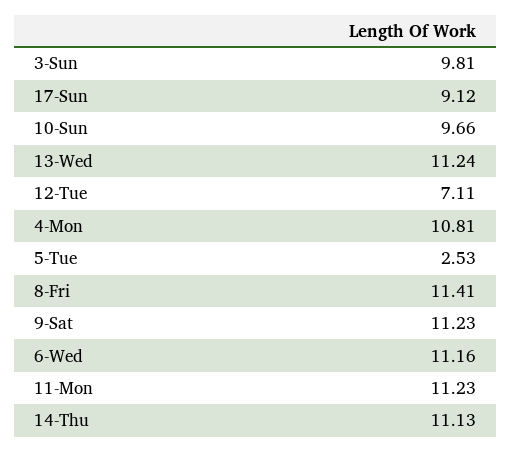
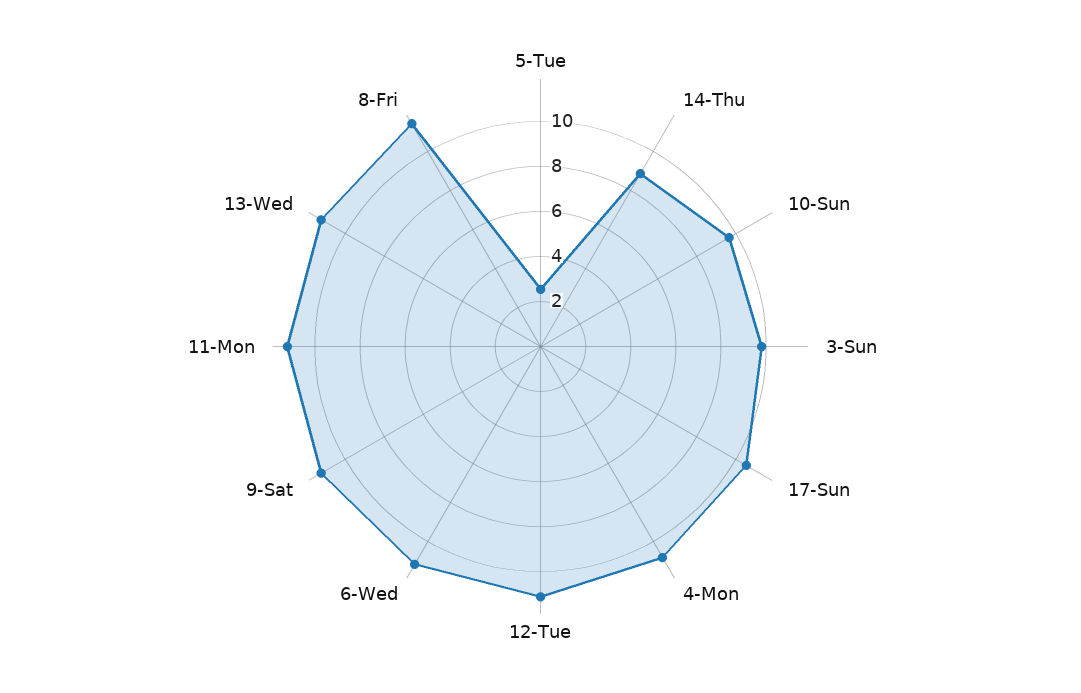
17-Sun: 9.12 -> 10.5
12-Tue: 7.11 -> 11
14-Thu: 11.13 -> 9

